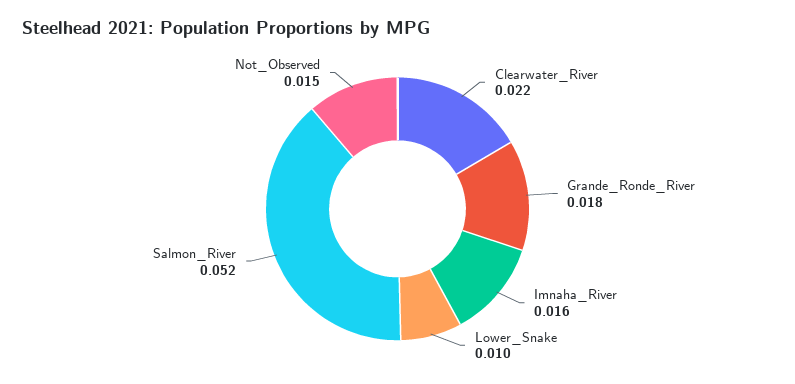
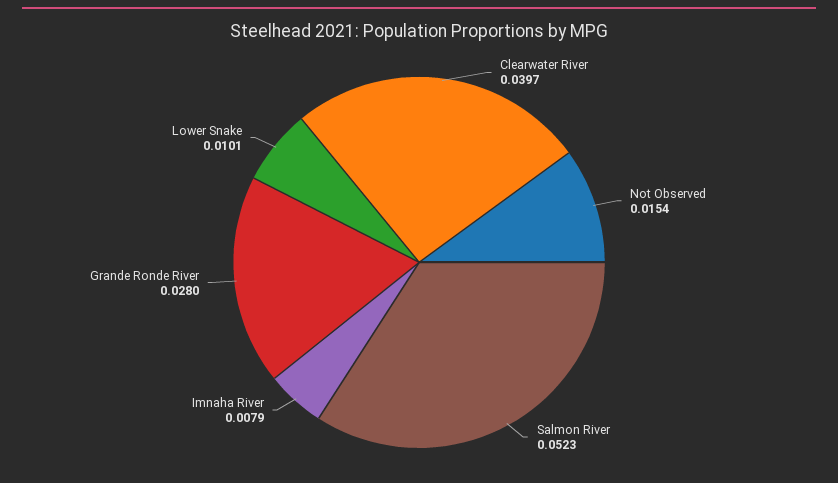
Clearwater_River: 0.022 -> 0.0397
Grande_Ronde_River: 0.018 -> 0.028
Imnaha_River: 0.016 -> 0.0079

